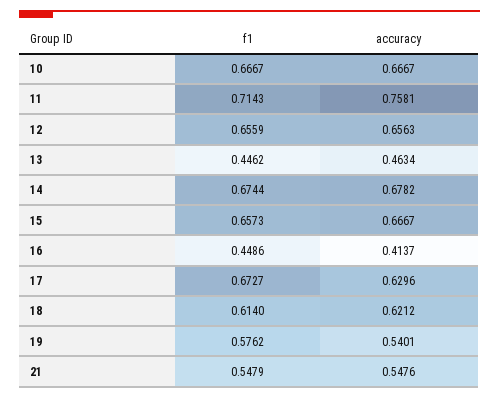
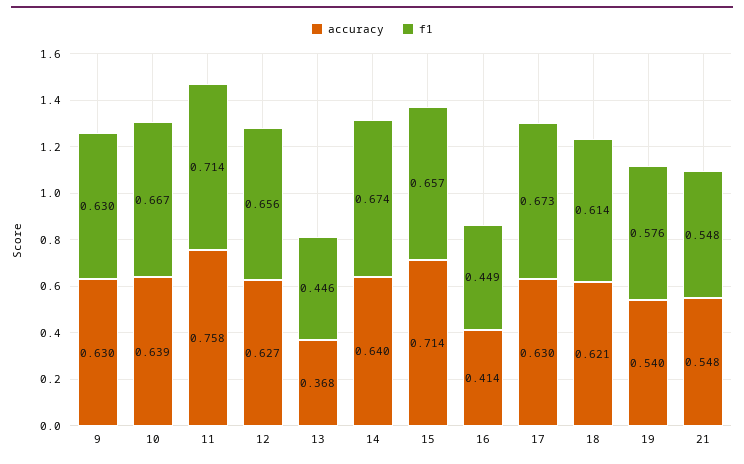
accuracy, 10: 0.6667 -> 0.639
accuracy, 12: 0.6563 -> 0.627
accuracy, 13: 0.4634 -> 0.368
accuracy, 14: 0.6782 -> 0.64
accuracy, 15: 0.6667 -> 0.714
accuracy, 9: none -> 0.63
f1, 9: none -> 0.63

